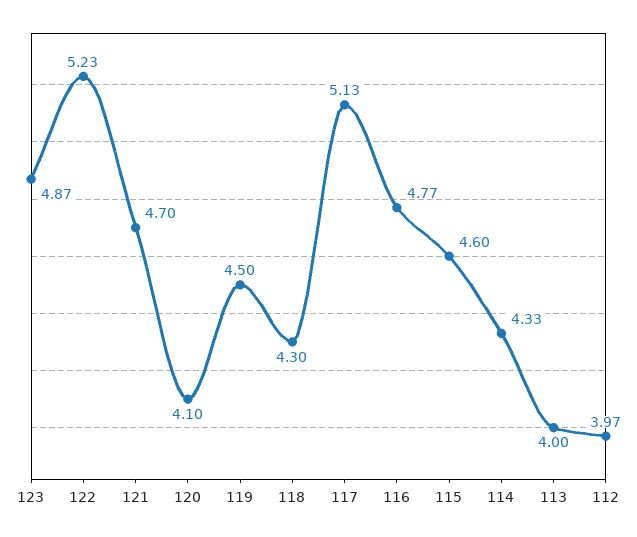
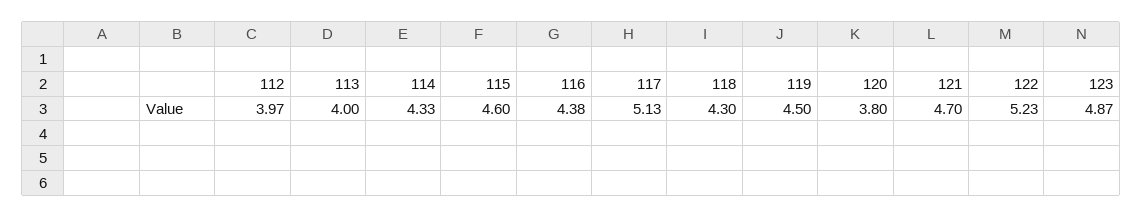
120: 4.1 -> 3.8
116: 4.77 -> 4.38

